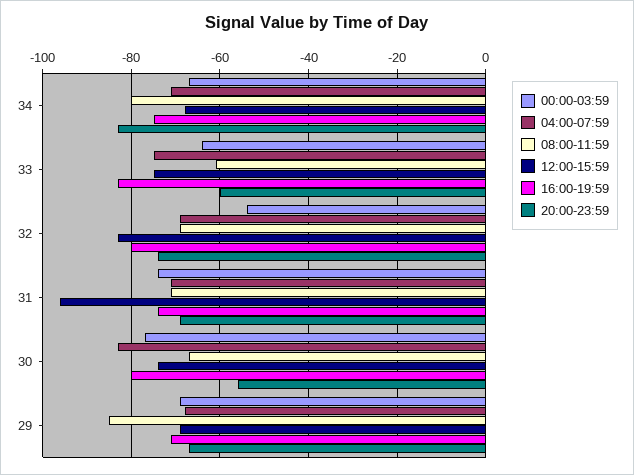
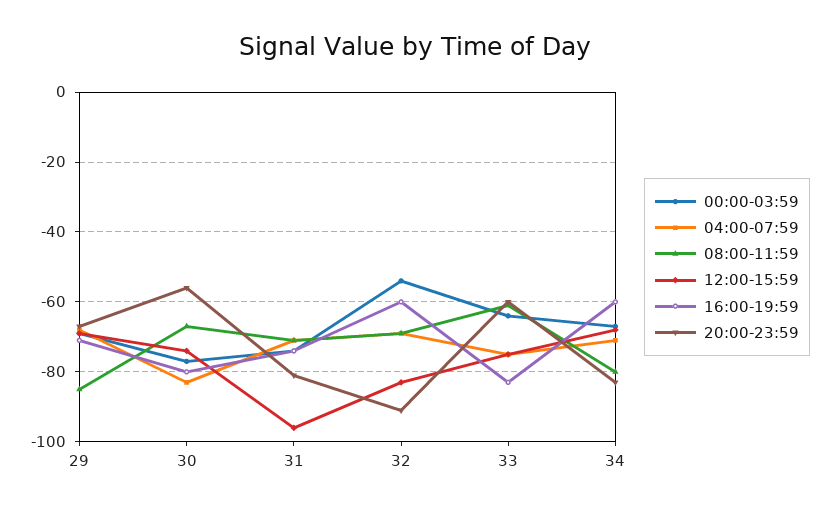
16:00-19:59, 34: -75 -> -60
16:00-19:59, 32: -80 -> -60
20:00-23:59, 32: -75 -> -90
20:00-23:59, 31: -70 -> -80

